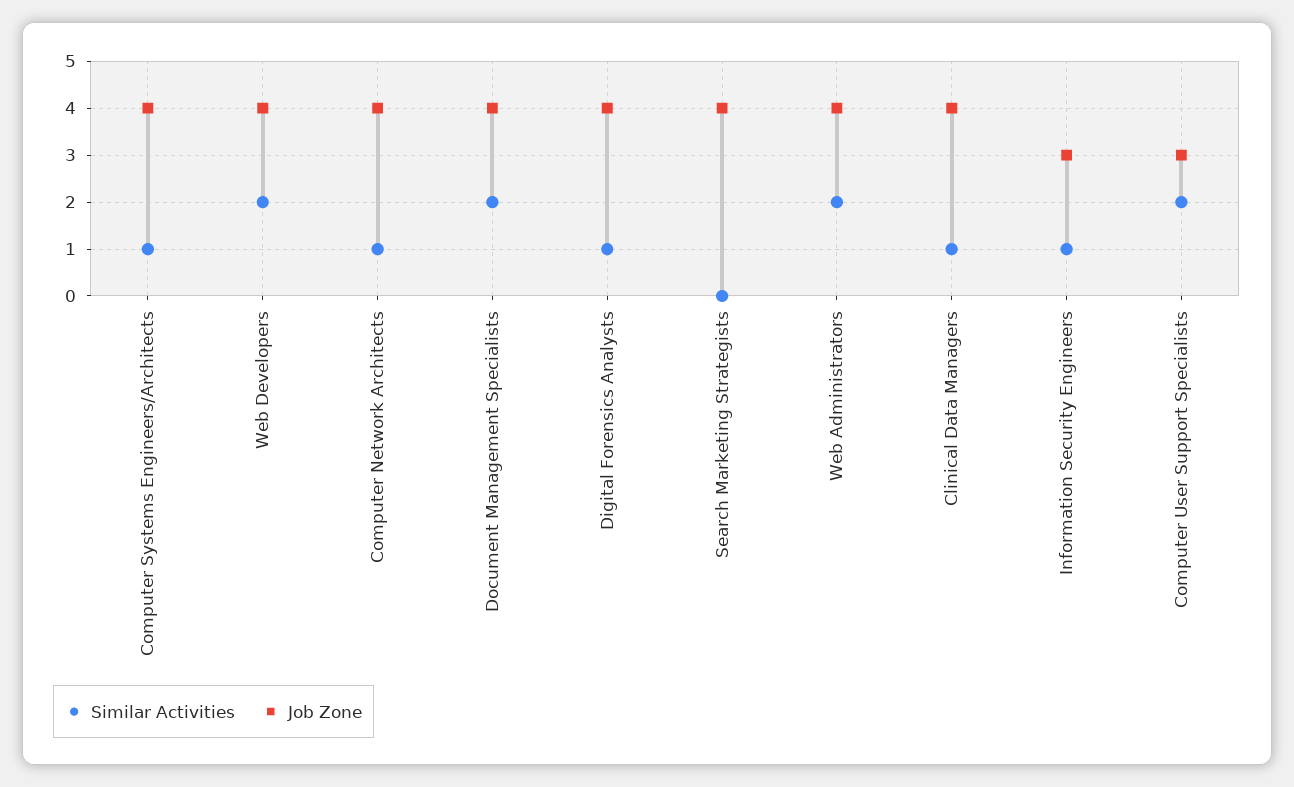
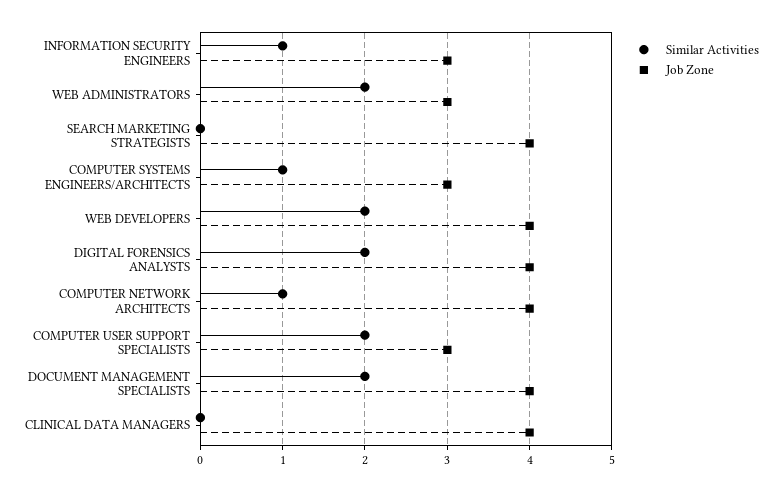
Job Zone, Computer Systems Engineers/Architects: 4 -> 3
Similar Activities, Digital Forensics Analysts: 1 -> 2
Job Zone, Web Administrators: 4 -> 3
Similar Activities, Clinical Data Managers: 1 -> 0

